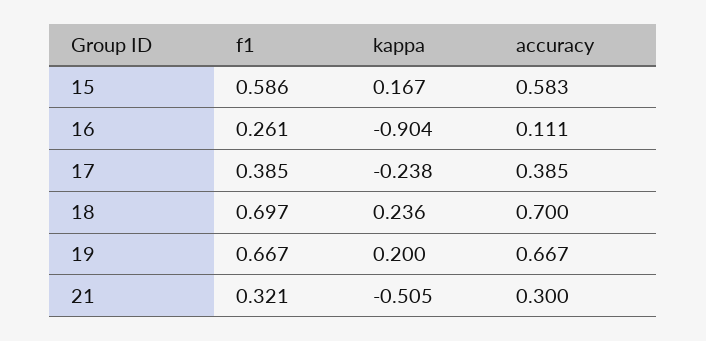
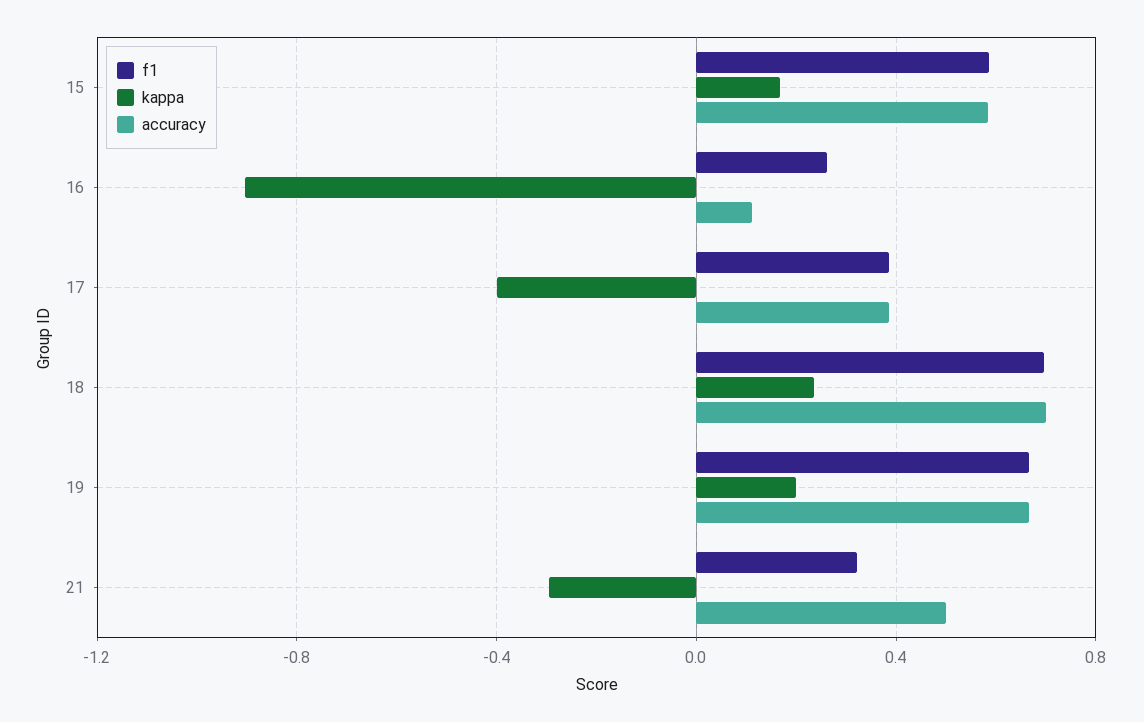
kappa, 17: -0.238 -> -0.4
kappa, 21: -0.505 -> -0.3
accuracy, 21: 0.3 -> 0.5

